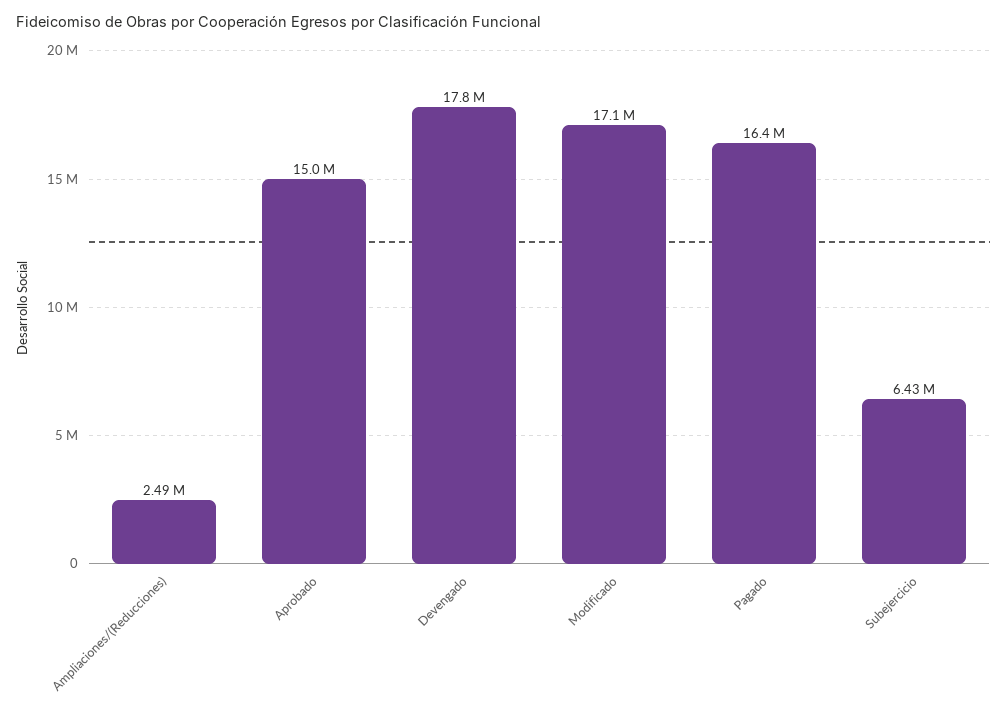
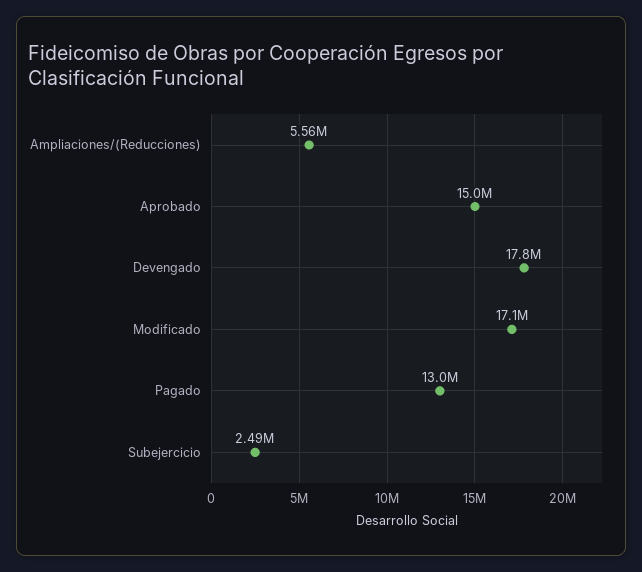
Ampliaciones/(Reducciones): 2490000 -> 5560000
Pagado: 16400000 -> 13000000
Subejercicio: 6430000 -> 2490000

